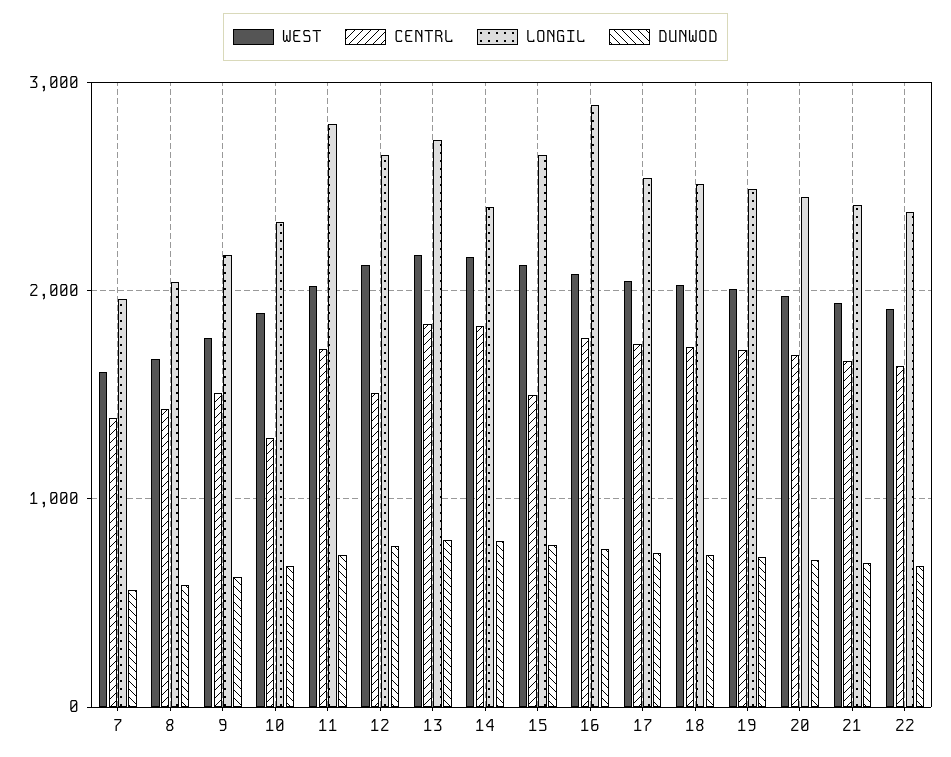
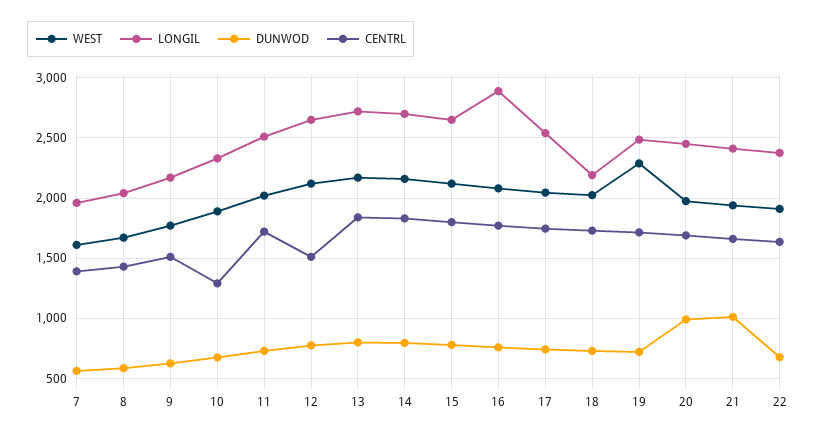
LONGIL, 11: 2800 -> 2500
LONGIL, 14: 2400 -> 2700
CENTRL, 15: 1500 -> 1800
LONGIL, 18: 2500 -> 2200
WEST, 19: 2000 -> 2300
DUNWOD, 20: 700 -> 1000
DUNWOD, 21: 700 -> 1000

